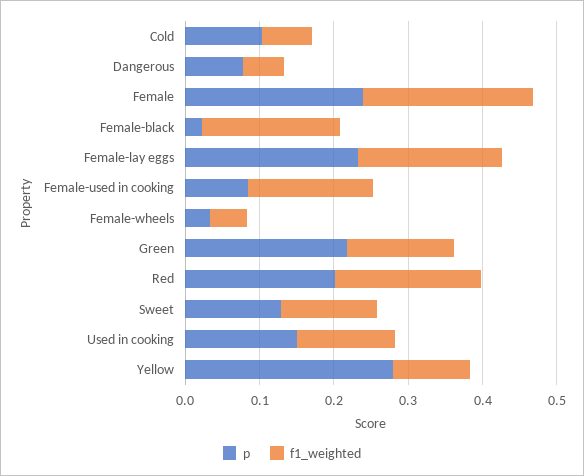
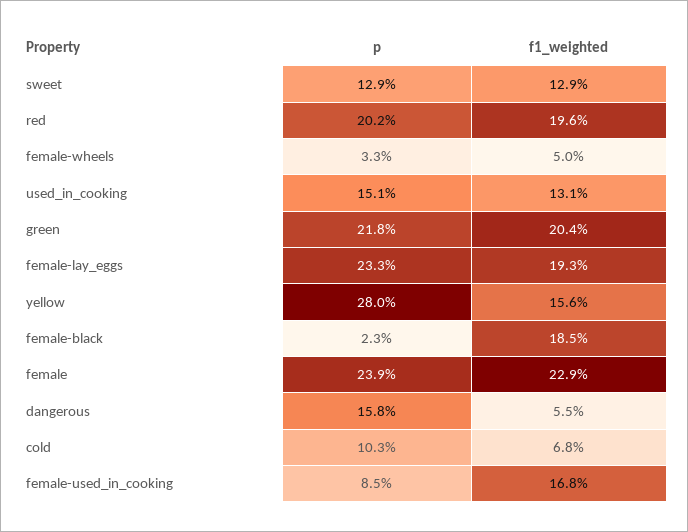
p, Dangerous: 0.08 -> 0.158
f1_weighted, Green: 0.14 -> 0.204
f1_weighted, Yellow: 0.1 -> 0.156

